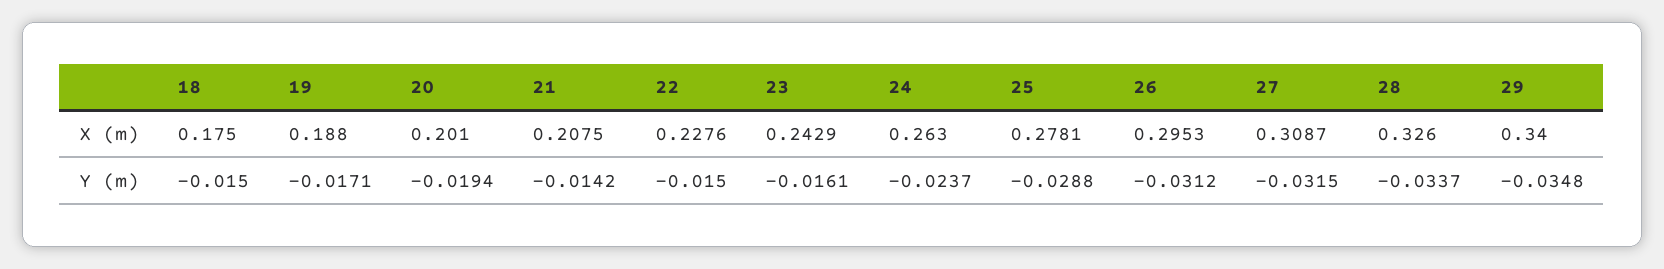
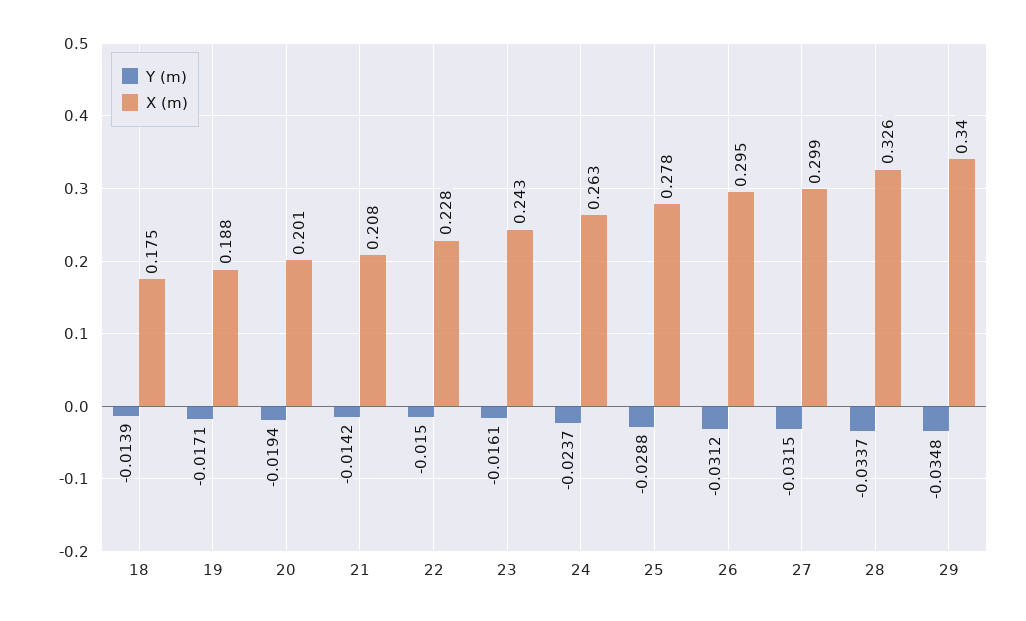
X (m), 27: 0.3087 -> 0.299
Y (m), 18: -0.015 -> -0.0139

